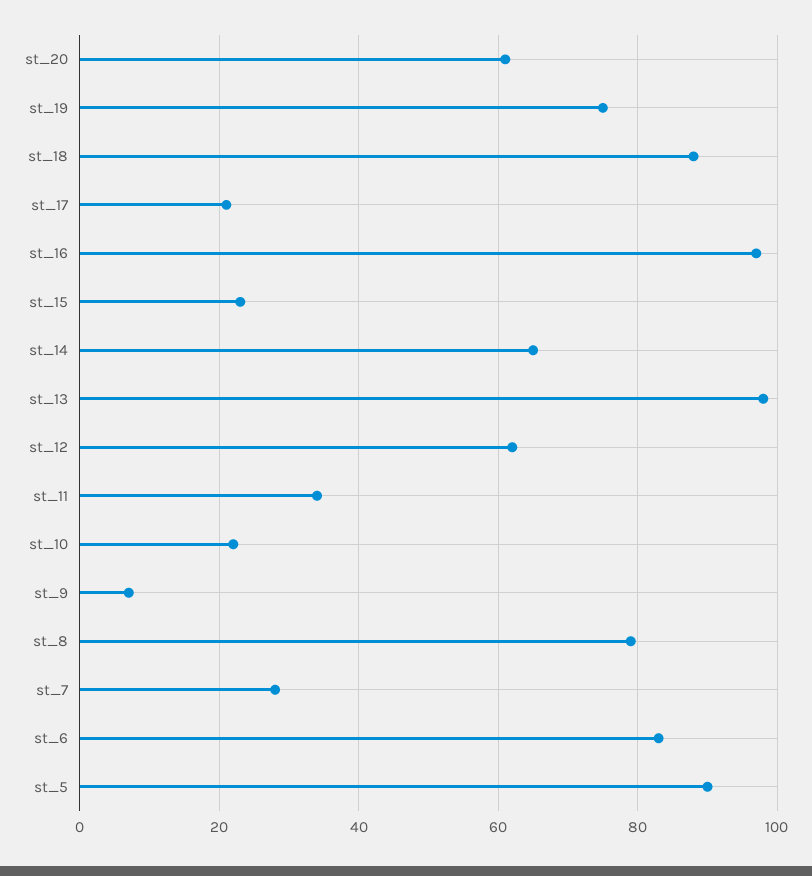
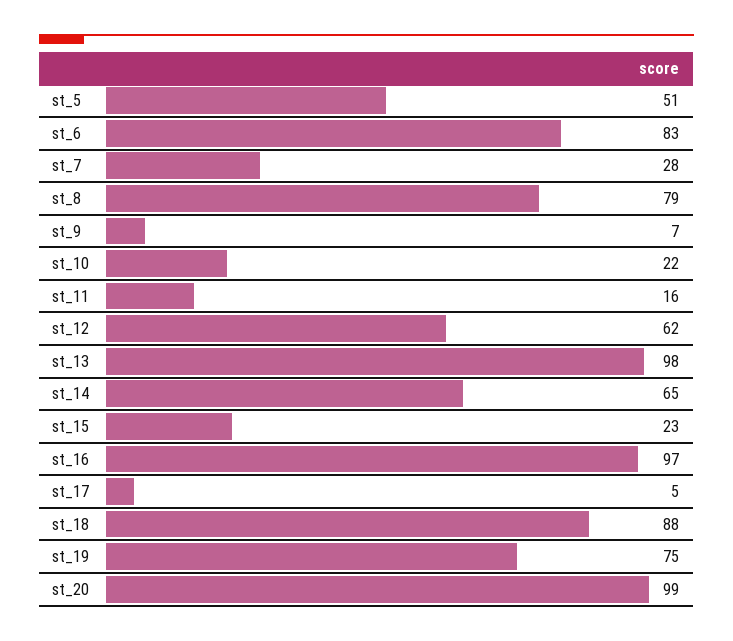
st_20: 60 -> 99
st_17: 20 -> 5
st_11: 35 -> 16
st_5: 90 -> 51

